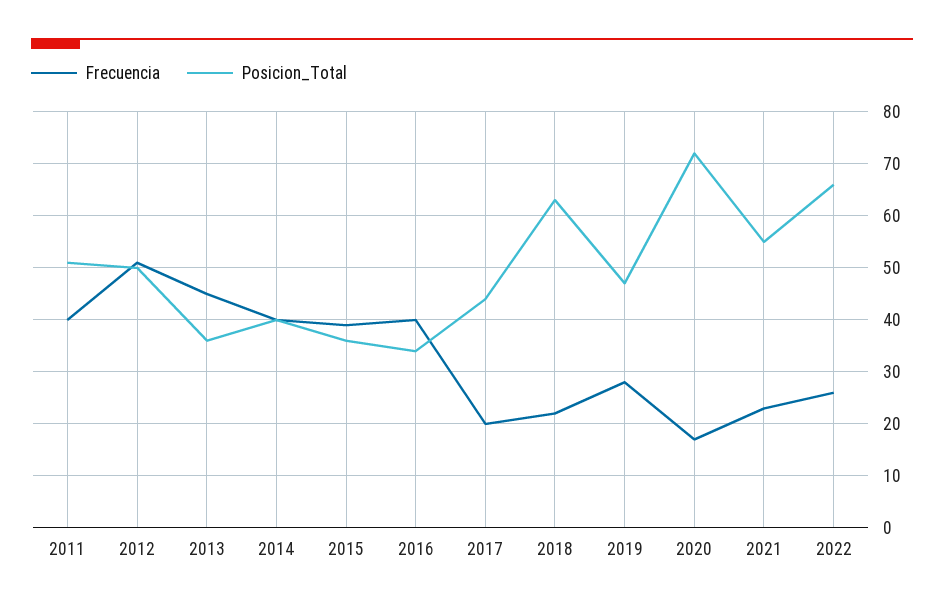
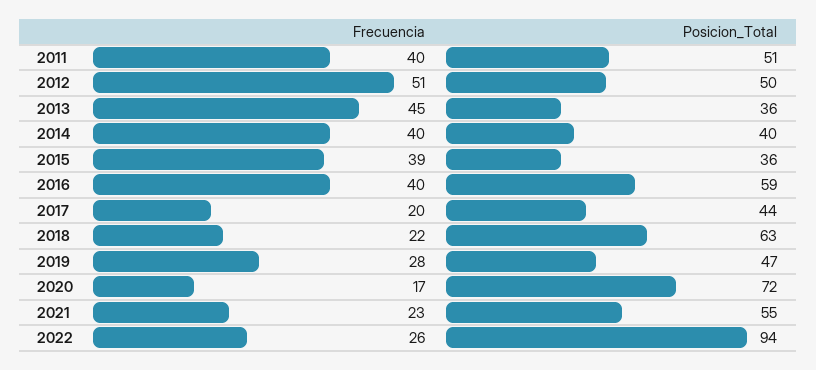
Posicion_Total, 2016: 35 -> 59
Posicion_Total, 2022: 65 -> 94

